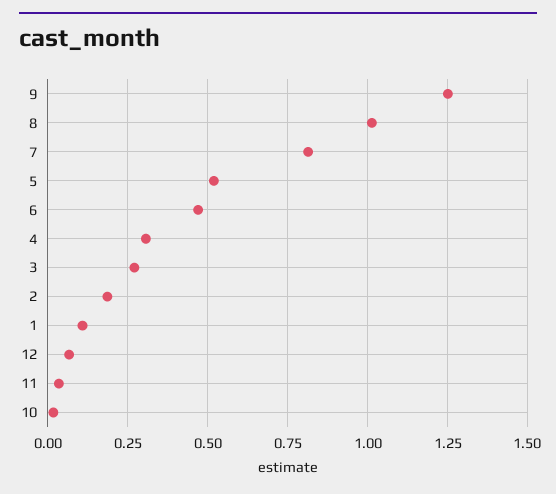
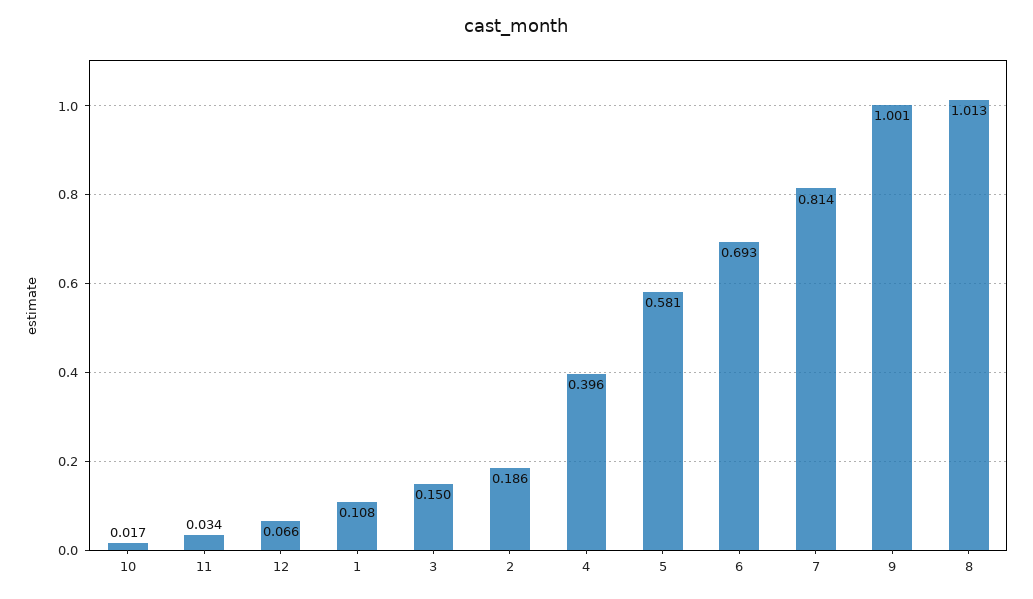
9: 1.25 -> 1.001
5: 0.525 -> 0.581
6: 0.475 -> 0.693
4: 0.3 -> 0.396
3: 0.275 -> 0.15

